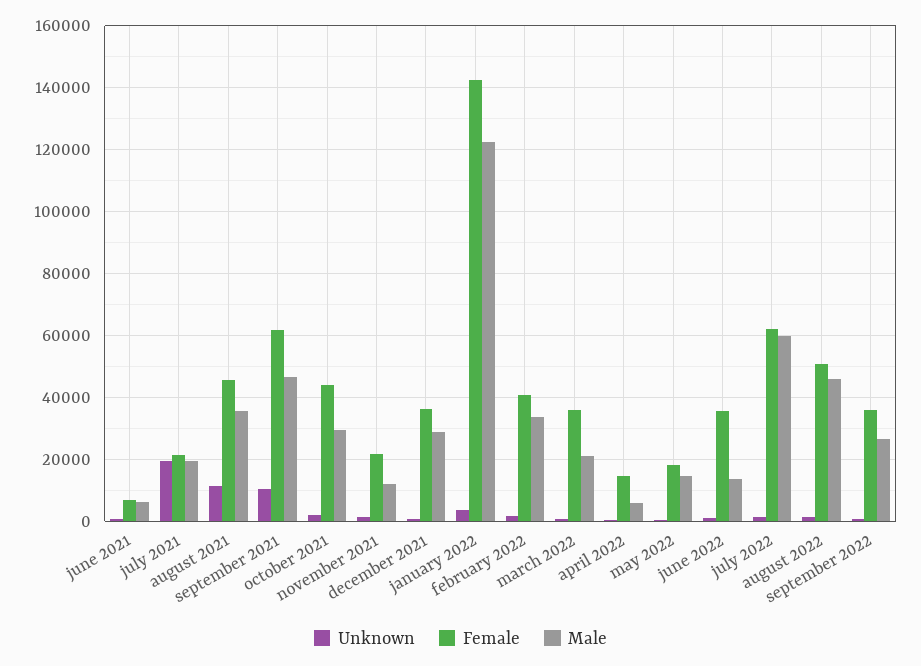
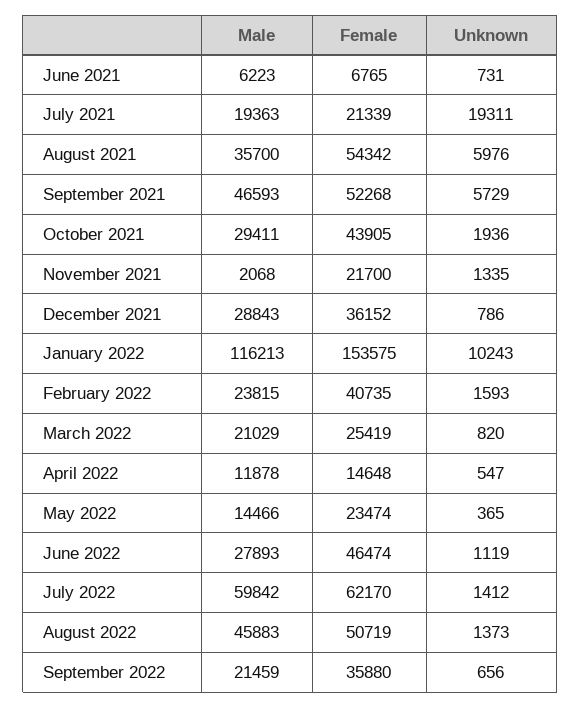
Unknown, august 2021: 12000 -> 5976
Female, august 2021: 46000 -> 54342
Unknown, september 2021: 10000 -> 5729
Female, september 2021: 62000 -> 52268
Male, november 2021: 12000 -> 2068
Unknown, january 2022: 4000 -> 10243
Female, january 2022: 142000 -> 153575
Male, january 2022: 122000 -> 116213
Male, february 2022: 34000 -> 23815
Female, march 2022: 36000 -> 25419
Male, april 2022: 6000 -> 11878
Female, may 2022: 18000 -> 23474
Female, june 2022: 36000 -> 46474
Male, june 2022: 14000 -> 27893
Male, september 2022: 26000 -> 21459

